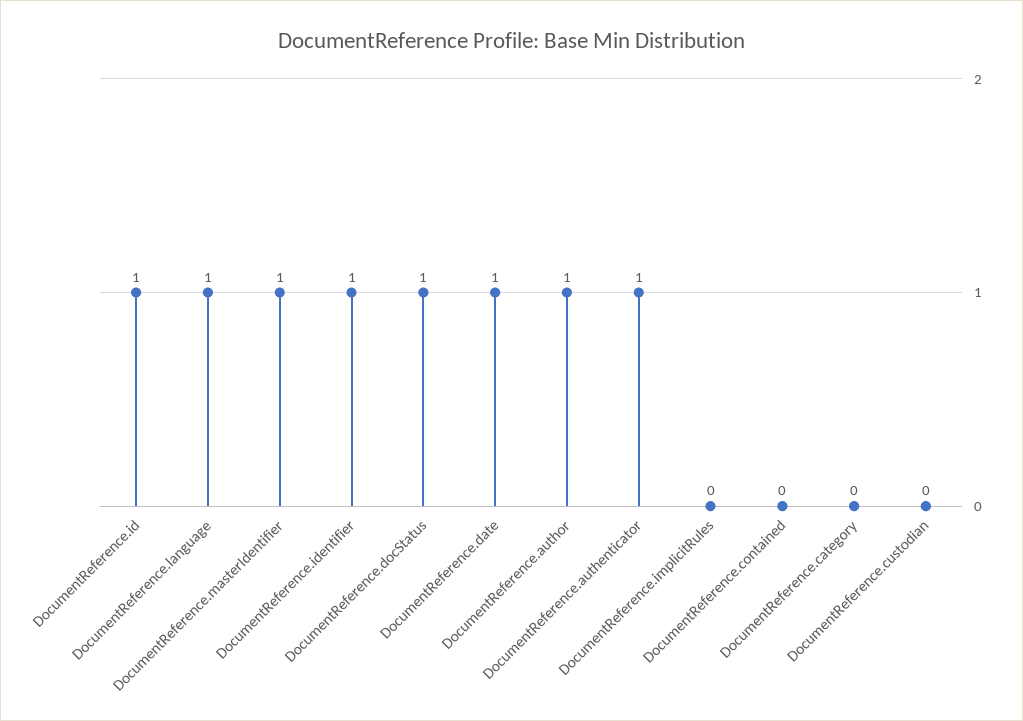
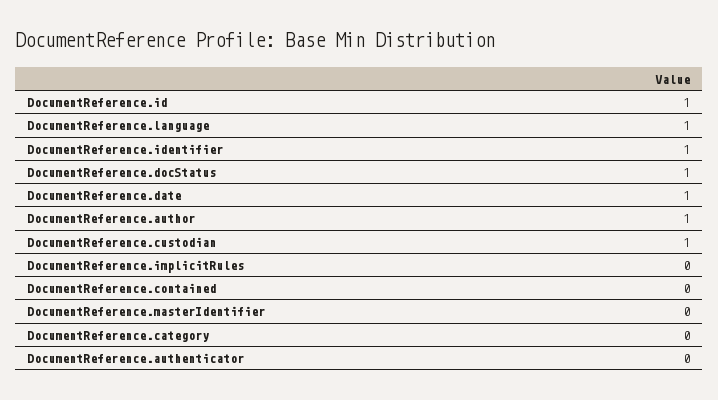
DocumentReference.masterIdentifier: 1 -> 0
DocumentReference.authenticator: 1 -> 0
DocumentReference.custodian: 0 -> 1

